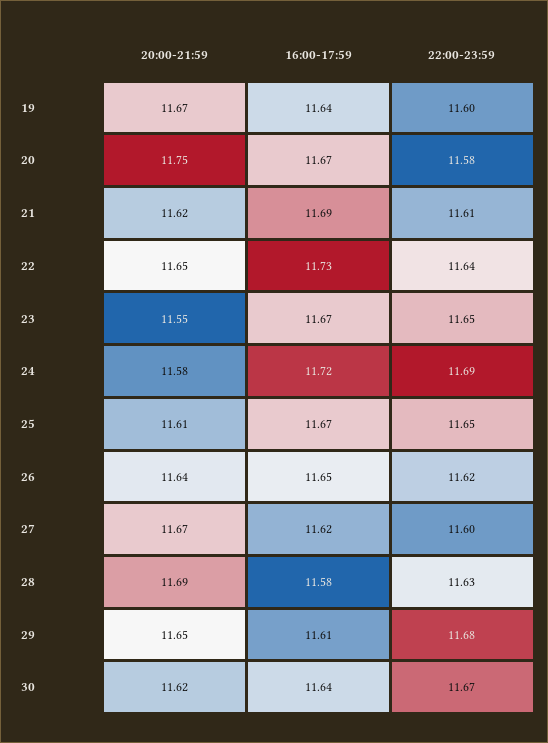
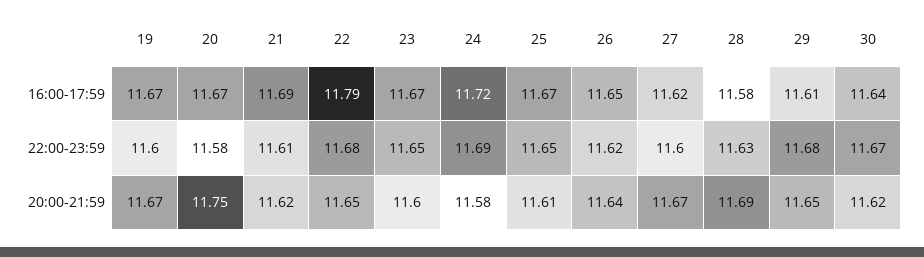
16:00-17:59, 19: 11.64 -> 11.67
16:00-17:59, 22: 11.73 -> 11.79
22:00-23:59, 22: 11.64 -> 11.68
20:00-21:59, 23: 11.55 -> 11.6

